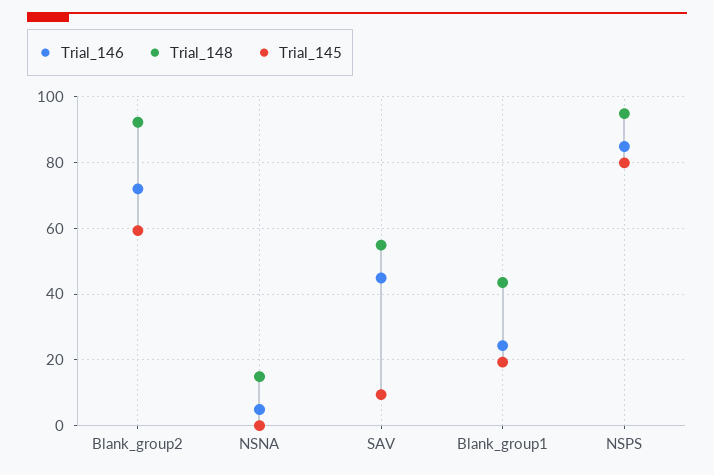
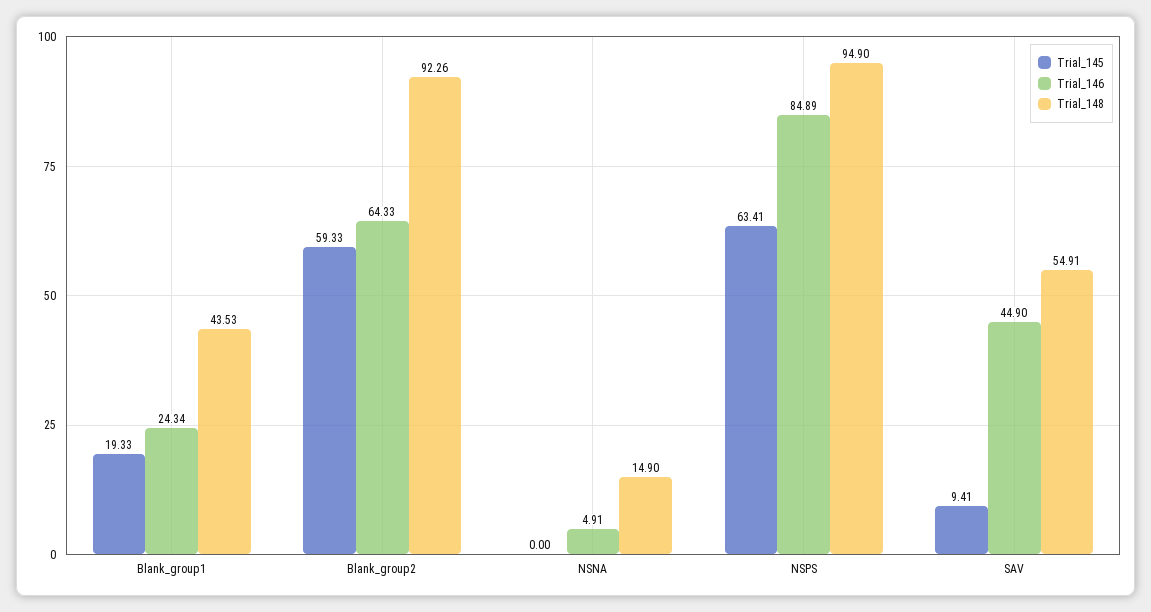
Trial_146, Blank_group2: 72 -> 64.33
Trial_145, NSPS: 80 -> 63.41

